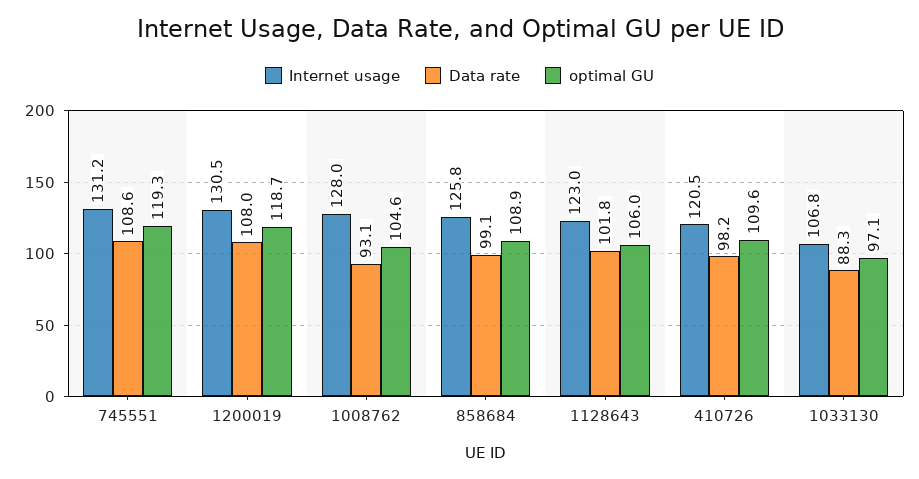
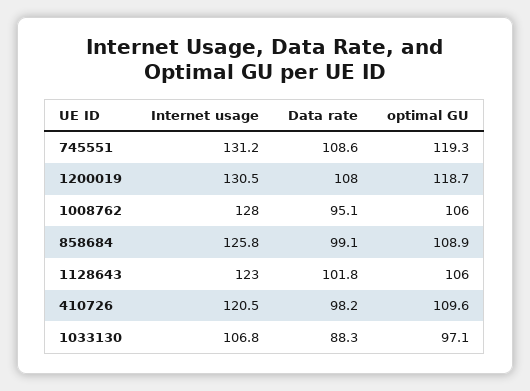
Data rate, 1008762: 93.1 -> 95.1
optimal GU, 1008762: 104.6 -> 106

